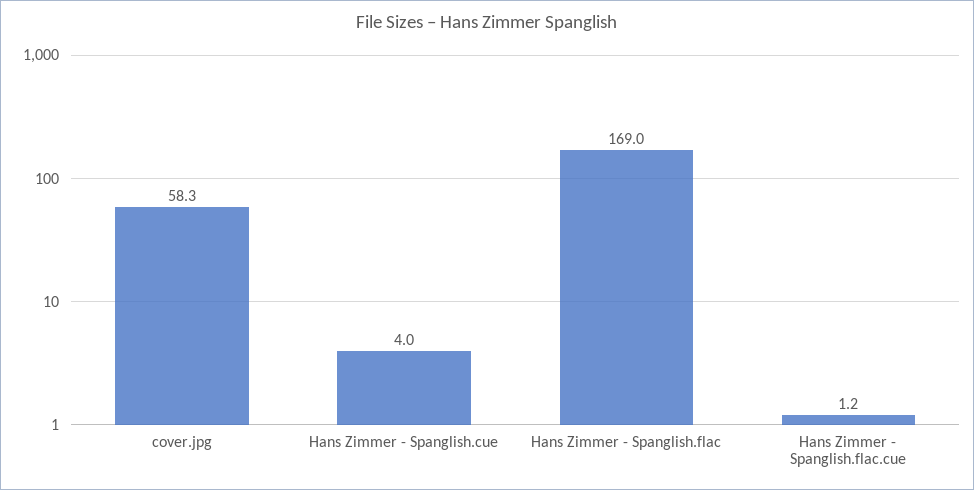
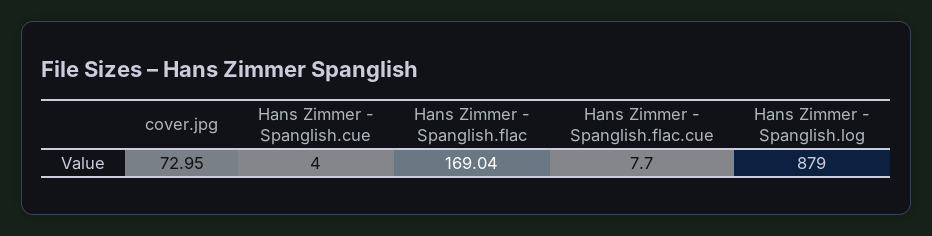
cover.jpg: 58.3 -> 72.95
Hans Zimmer - Spanglish.flac.cue: 1.2 -> 7.7
Hans Zimmer - Spanglish.log: none -> 879

